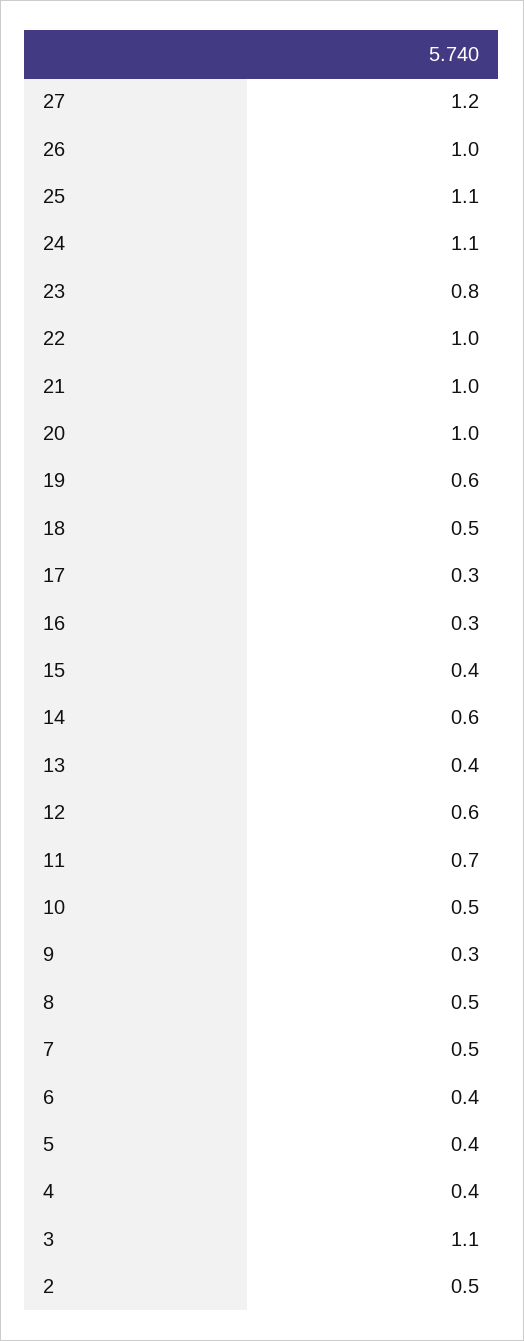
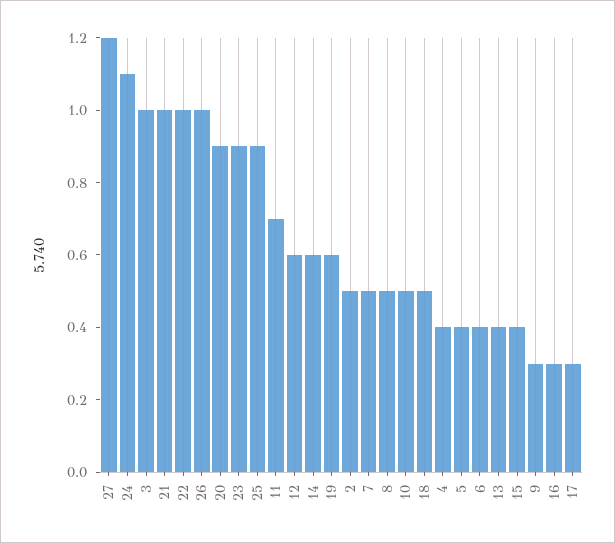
25: 1.1 -> 0.9
23: 0.8 -> 0.9
20: 1 -> 0.9
3: 1.1 -> 1

